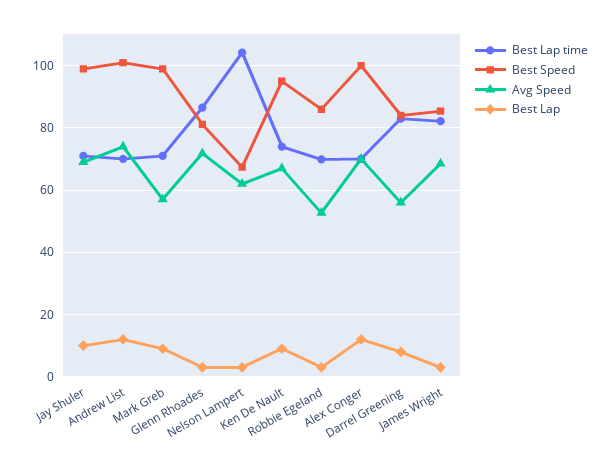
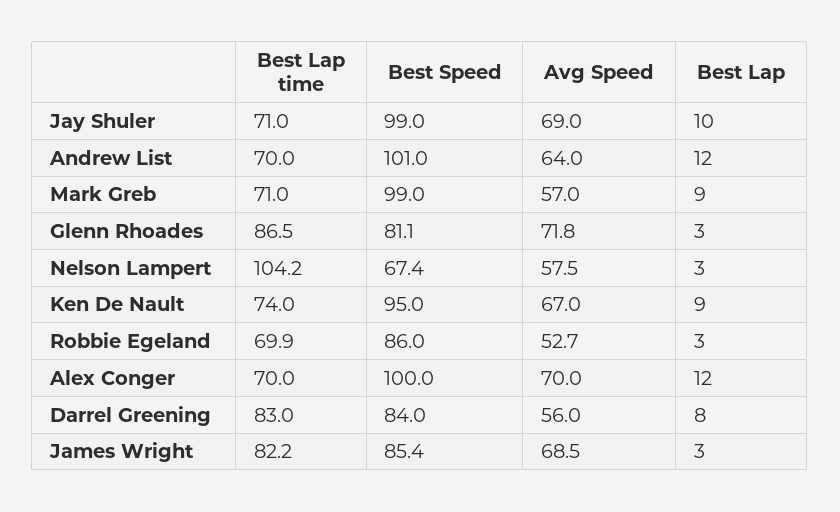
Avg Speed, Andrew List: 74 -> 64
Avg Speed, Nelson Lampert: 62 -> 57.5

